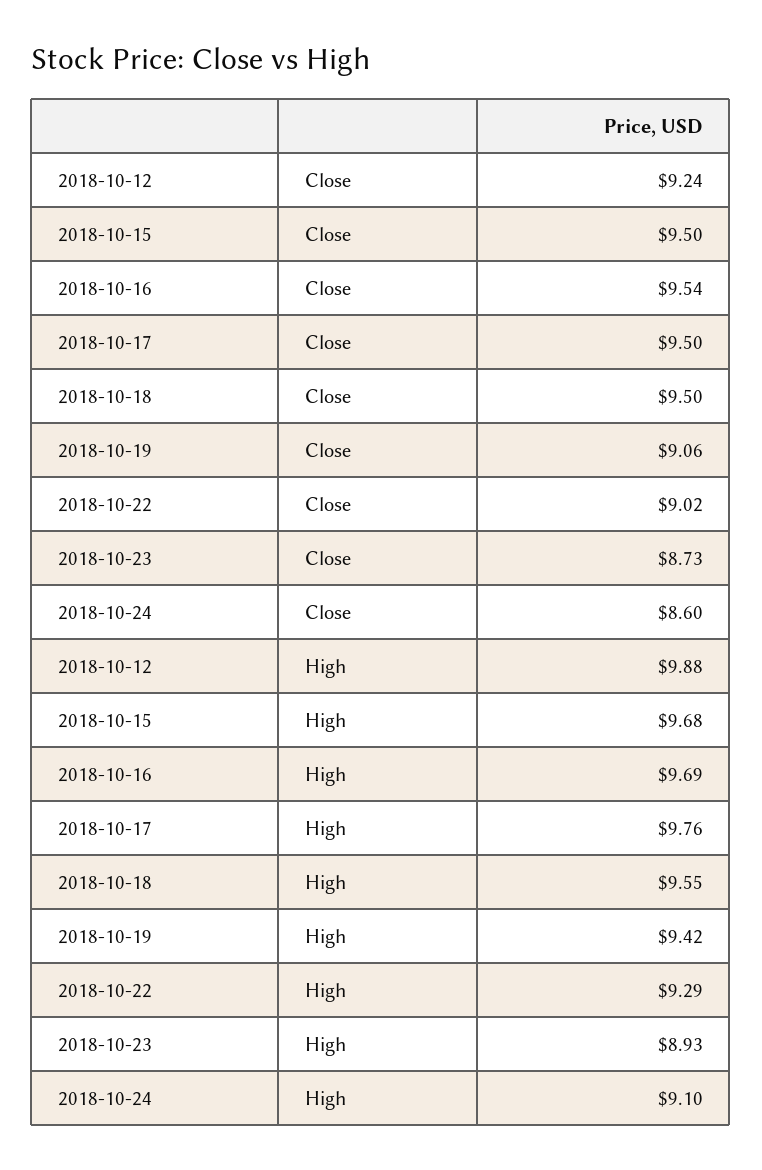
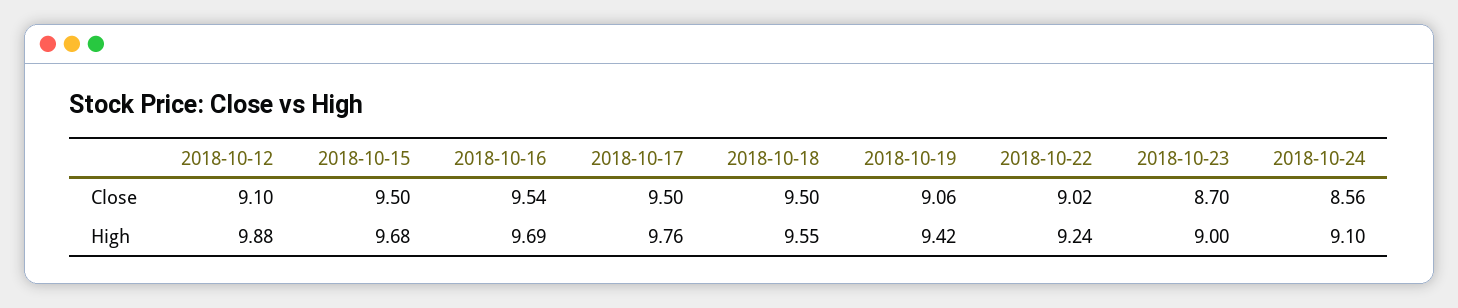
2018-10-12, Close: 9.24 -> 9.1
2018-10-23, Close: 8.73 -> 8.7
2018-10-24, Close: 8.6 -> 8.56
2018-10-22, High: 9.29 -> 9.24
2018-10-23, High: 8.93 -> 9

